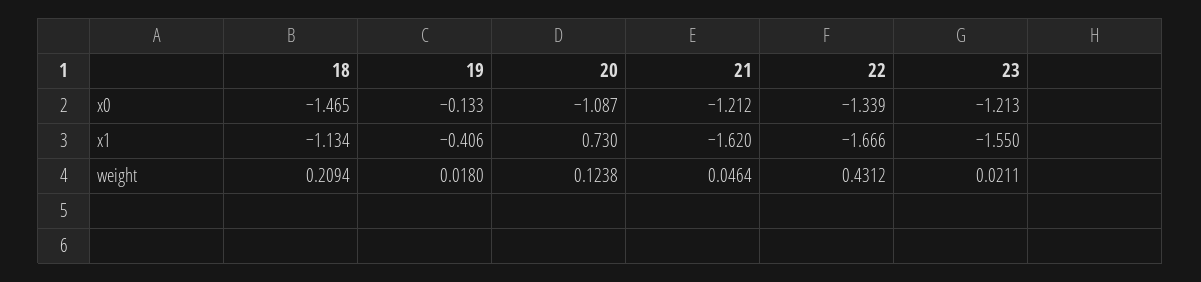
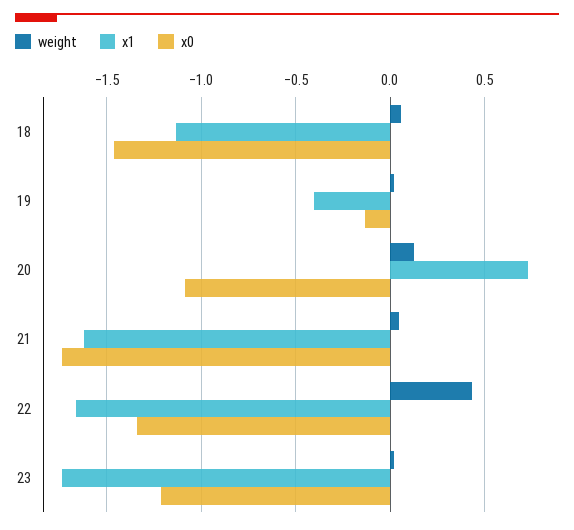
x0, 21: -1.212 -> -1.75
x1, 23: -1.55 -> -1.75
weight, 18: 0.2094 -> 0.05

